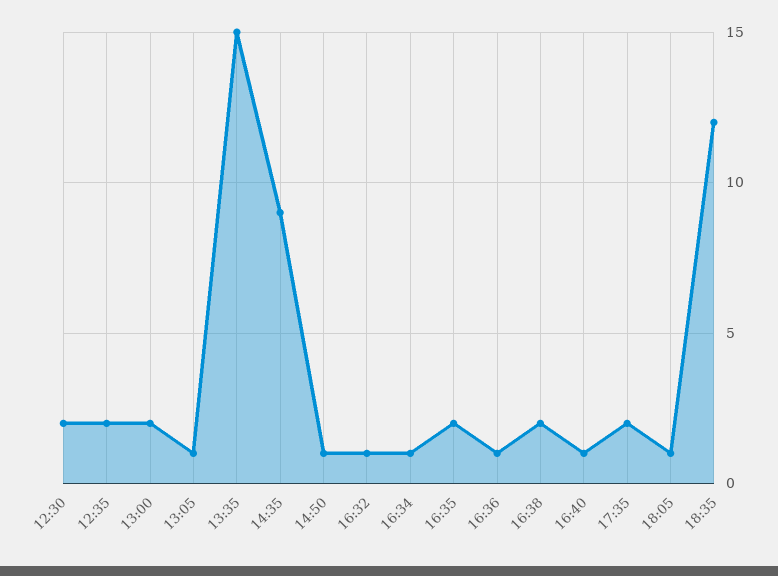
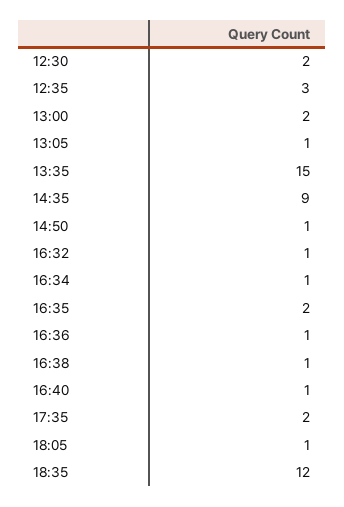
12:35: 2 -> 3
16:38: 2 -> 1

